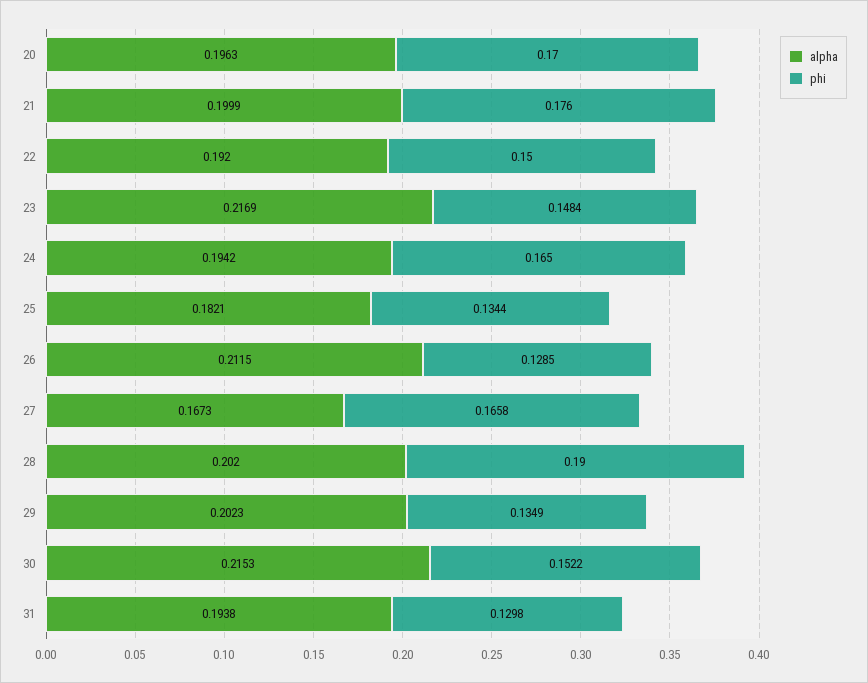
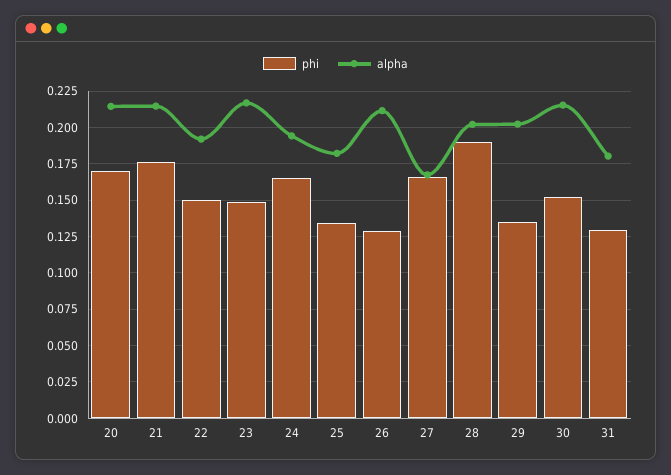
alpha, 20: 0.1963 -> 0.215
alpha, 21: 0.1999 -> 0.215
alpha, 31: 0.1938 -> 0.18

